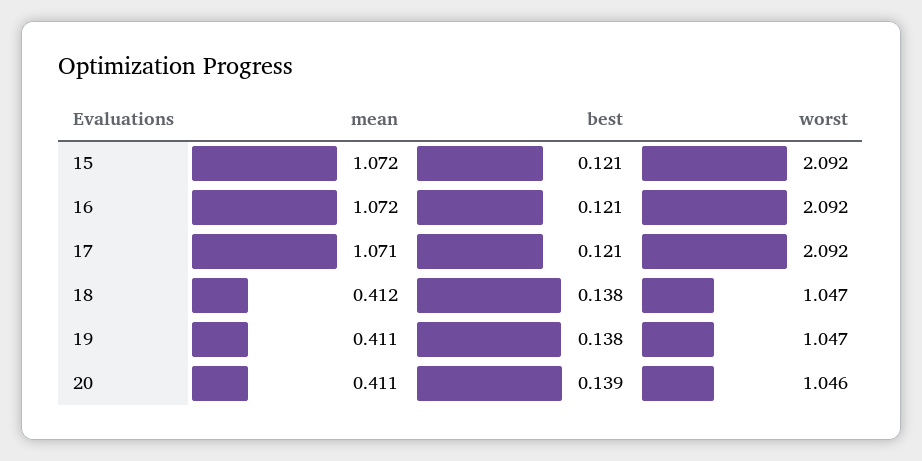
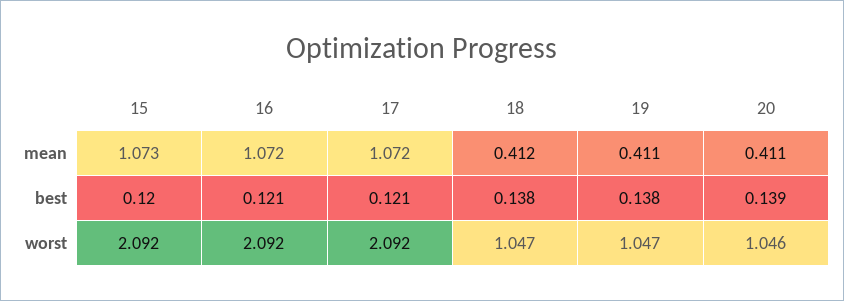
mean, 15: 1.072 -> 1.073
best, 15: 0.121 -> 0.12
mean, 17: 1.071 -> 1.072

